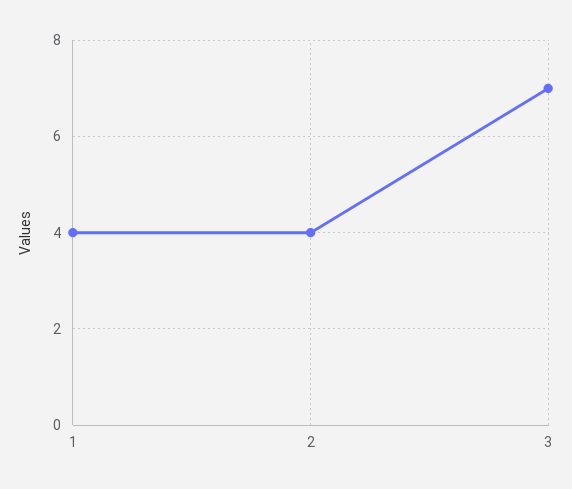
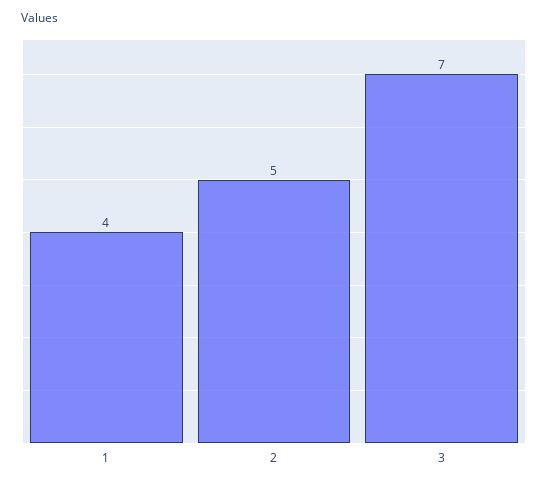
2: 4 -> 5

